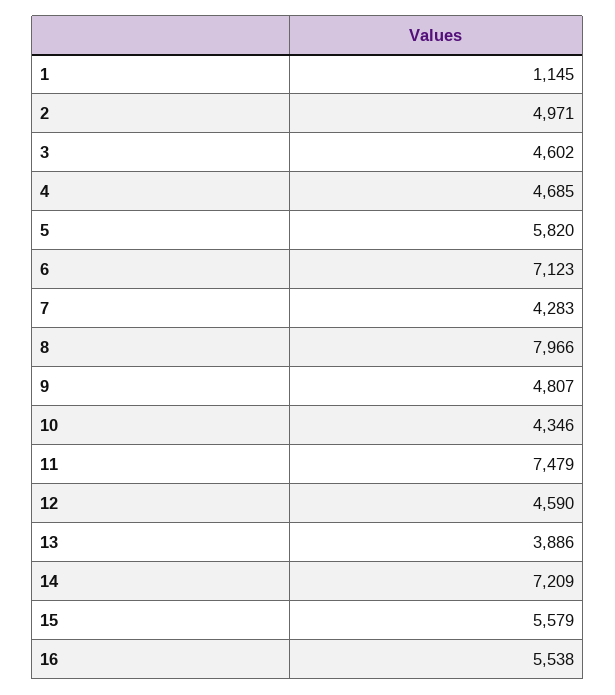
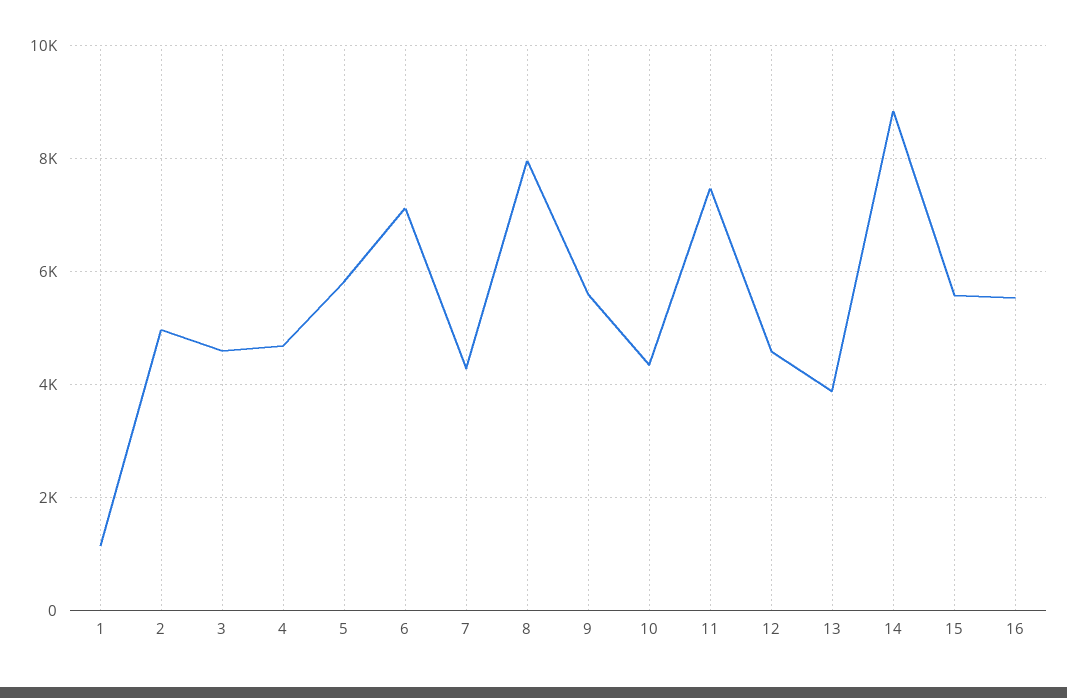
9: 4807 -> 5600
14: 7209 -> 8800

